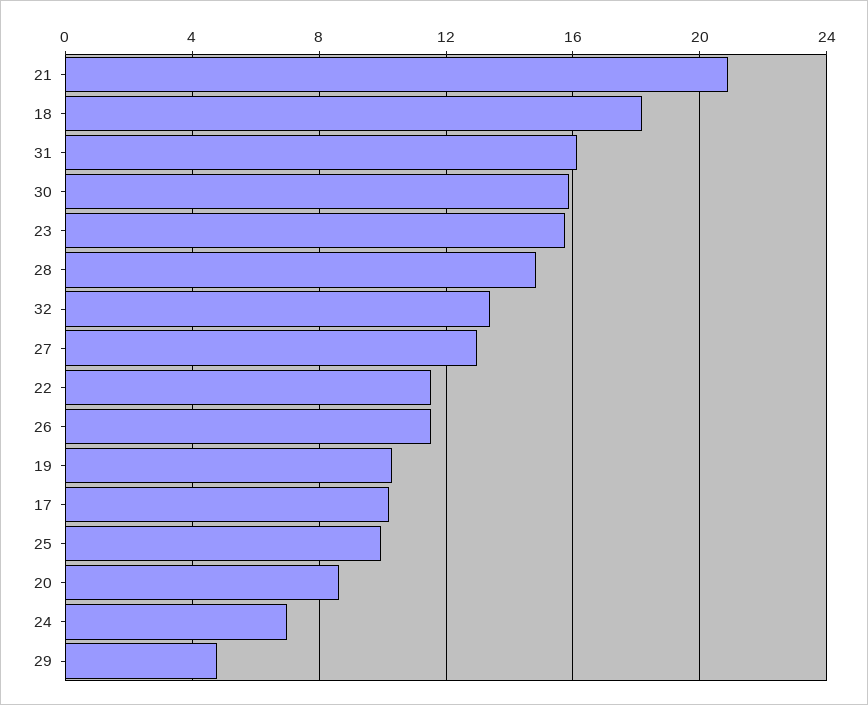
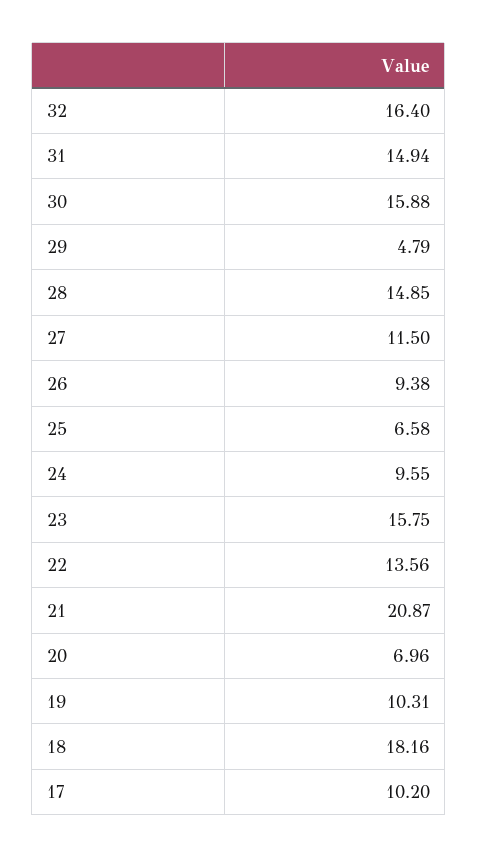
31: 16 -> 14.94
32: 13.5 -> 16.4
27: 13 -> 11.5
22: 11.5 -> 13.56
26: 11.5 -> 9.38
25: 10 -> 6.58
20: 8.5 -> 6.96
24: 7 -> 9.55

